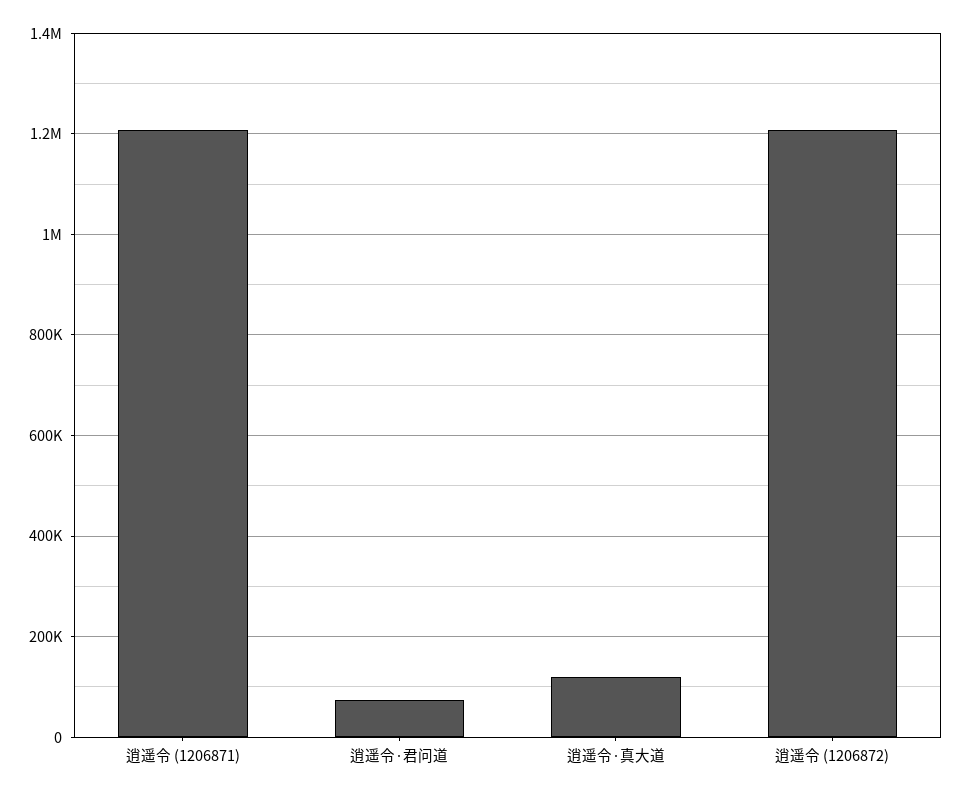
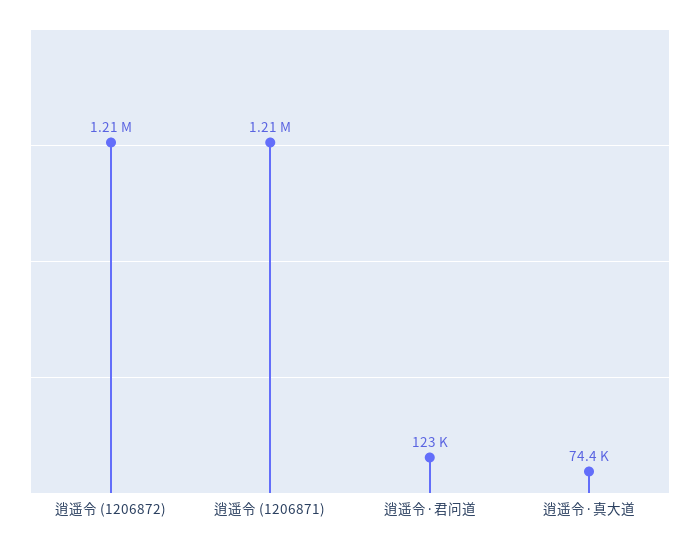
逍遥令·君问道: 80000 -> 123000
逍遥令·真大道: 120000 -> 74400

